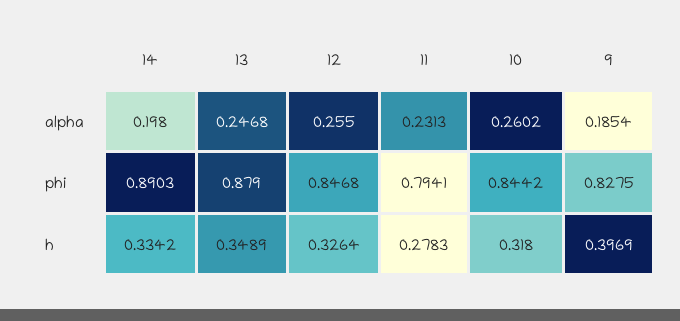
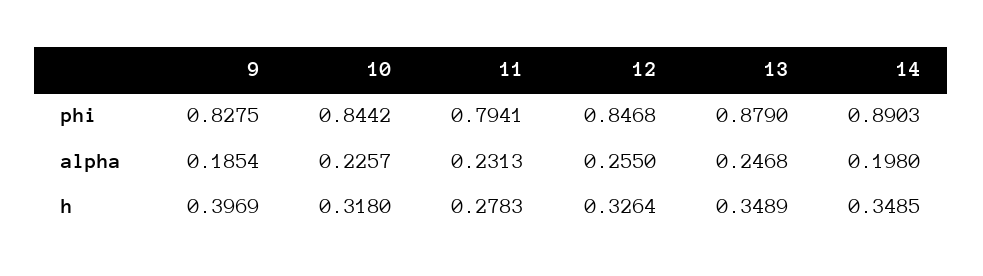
10, alpha: 0.2602 -> 0.2257
14, h: 0.3342 -> 0.3485

